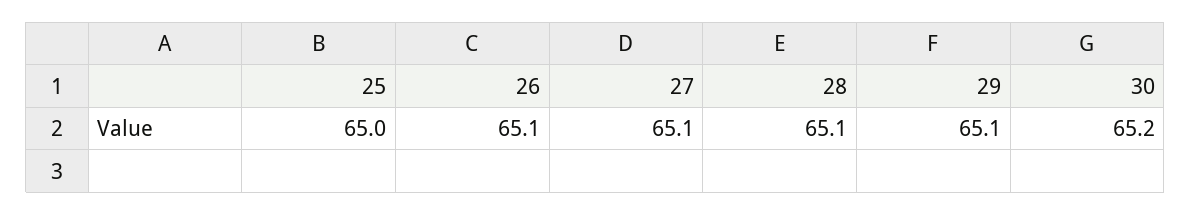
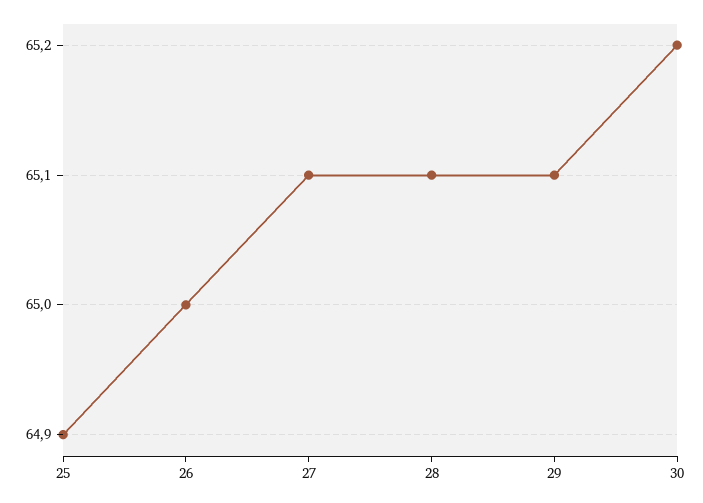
25: 65 -> 64.9
26: 65.1 -> 65

